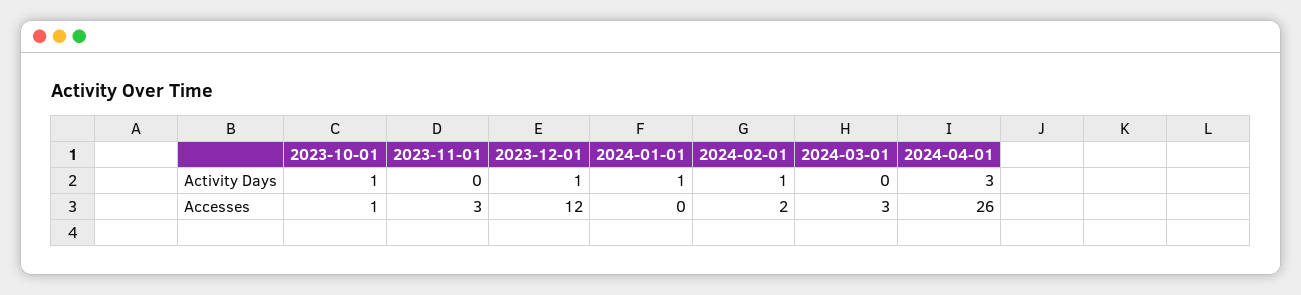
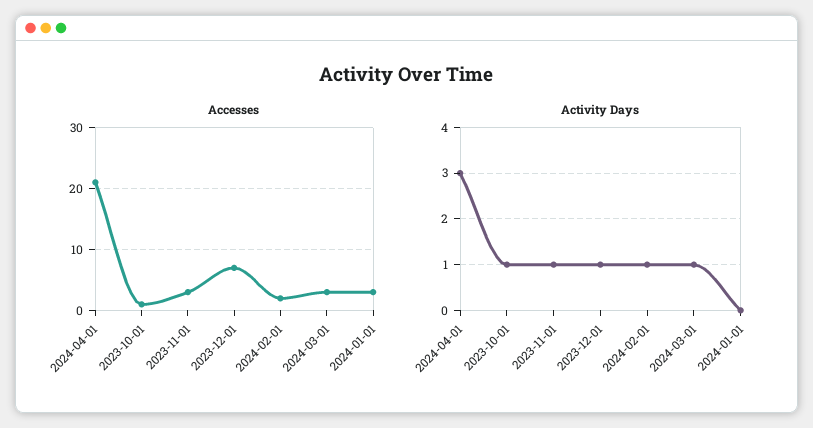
Activity Days, 2023-11-01: 0 -> 1
Activity Days, 2024-01-01: 1 -> 0
Activity Days, 2024-03-01: 0 -> 1
Accesses, 2023-12-01: 12 -> 7
Accesses, 2024-01-01: 0 -> 3
Accesses, 2024-04-01: 26 -> 21

